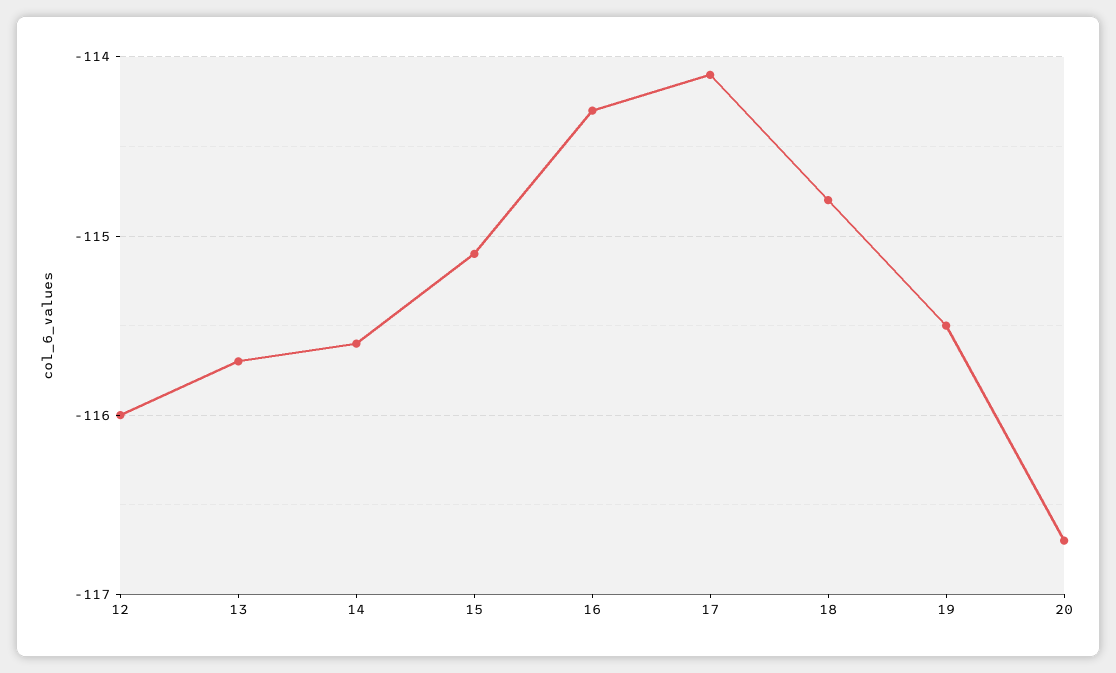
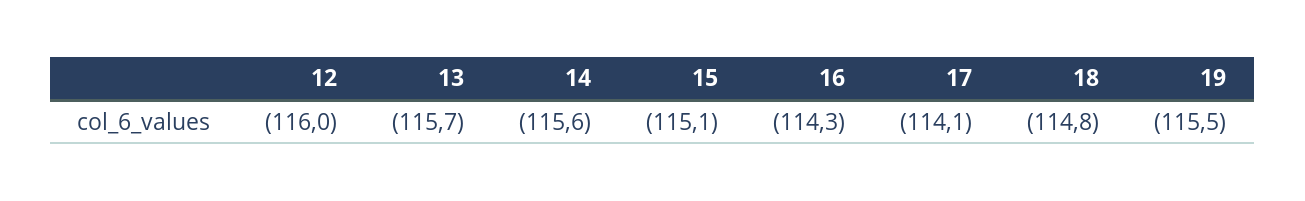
20: -116.7 -> none

